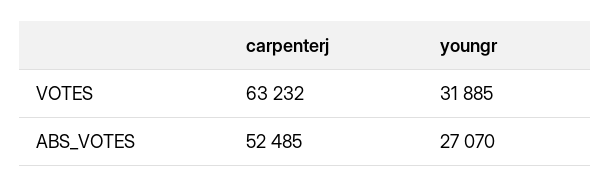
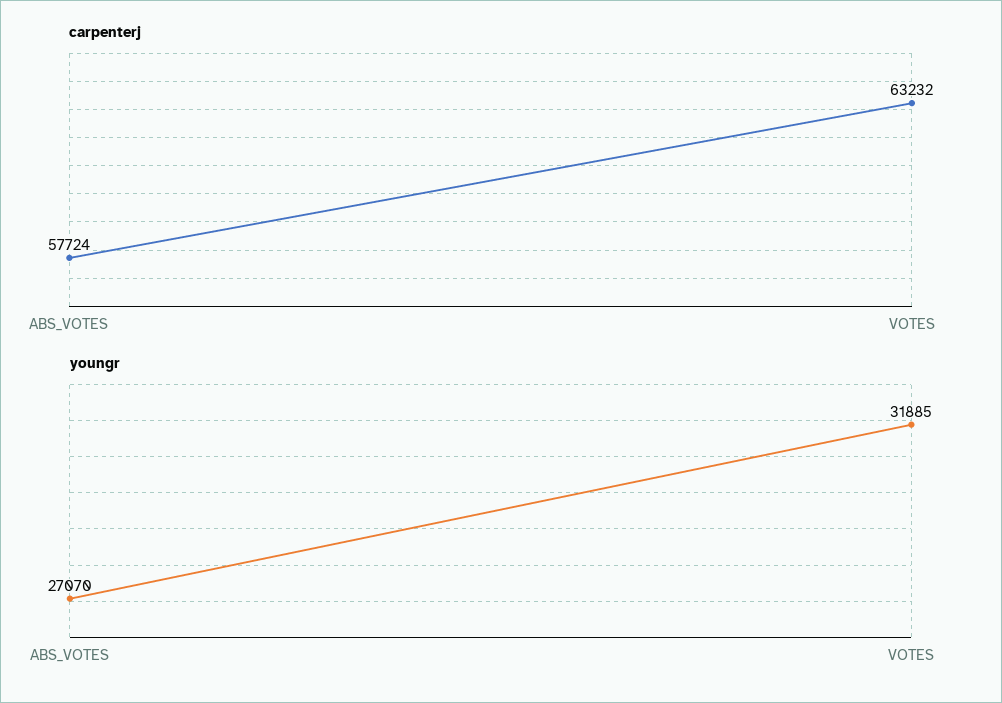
carpenterj, ABS_VOTES: 52485 -> 57724

